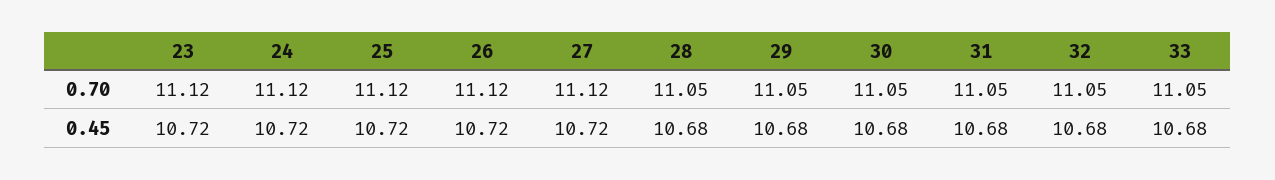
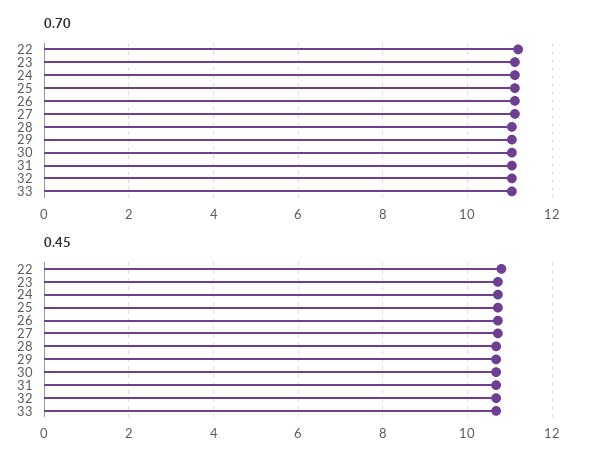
0.70, 22: none -> 11.2
0.45, 22: none -> 10.8

